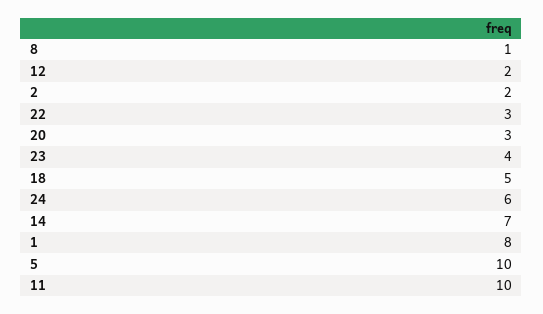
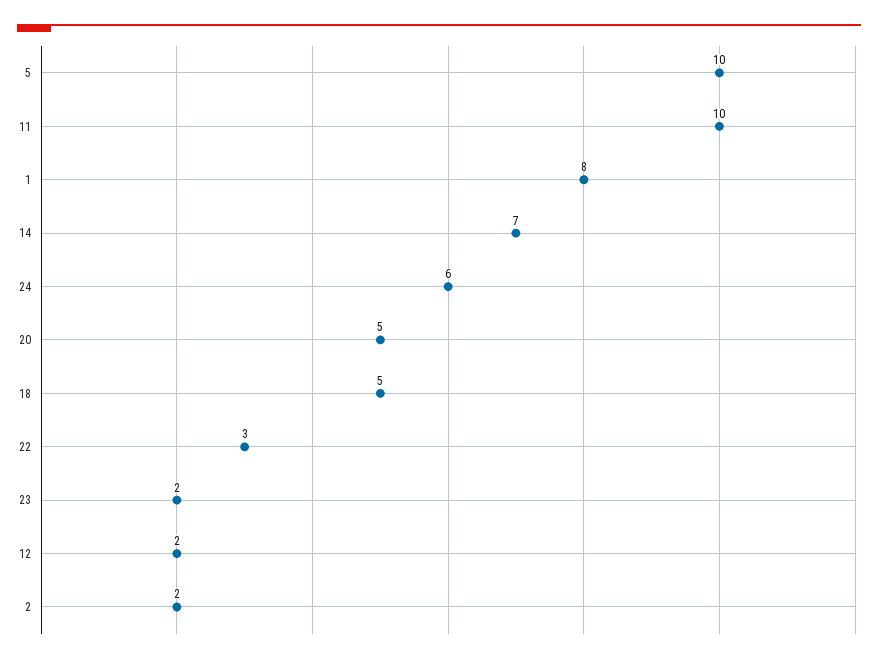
8: 1 -> none
20: 3 -> 5
23: 4 -> 2

